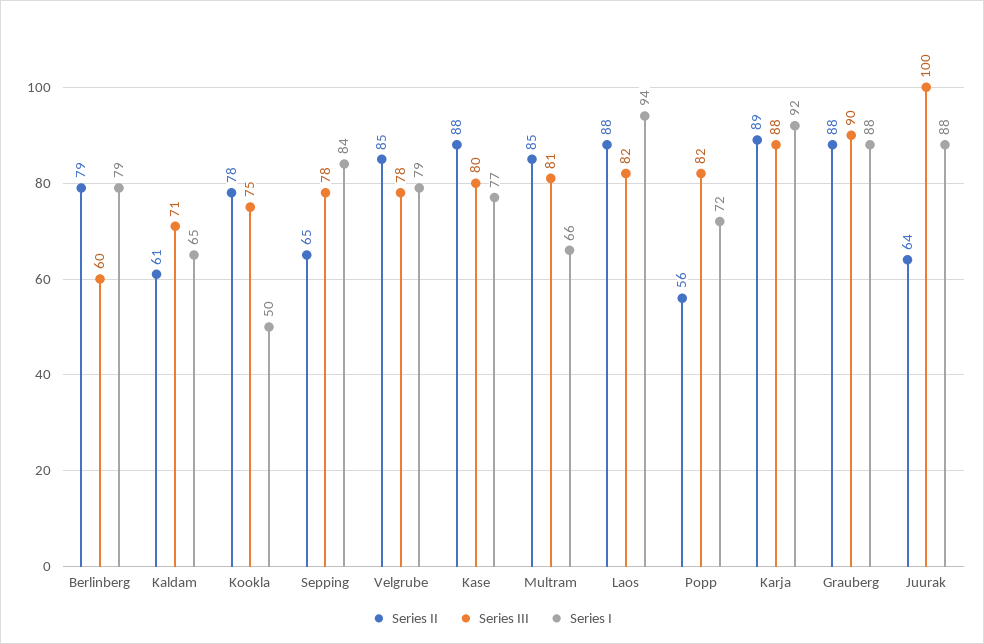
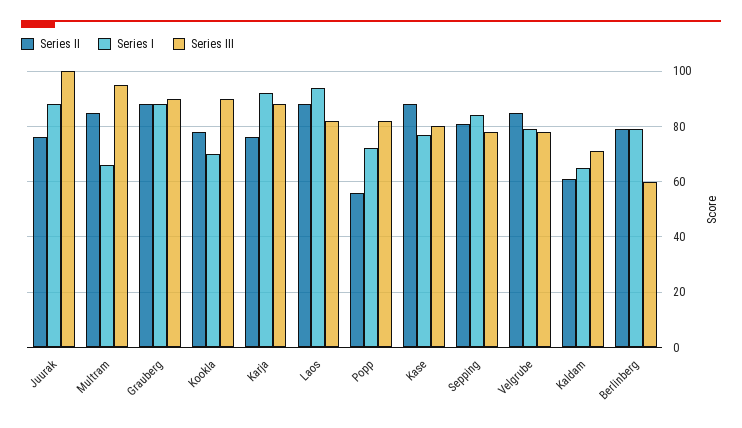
Series III, Kookla: 75 -> 90
Series I, Kookla: 50 -> 70
Series II, Sepping: 65 -> 80
Series III, Multram: 81 -> 95
Series II, Karja: 89 -> 75
Series II, Juurak: 64 -> 75

